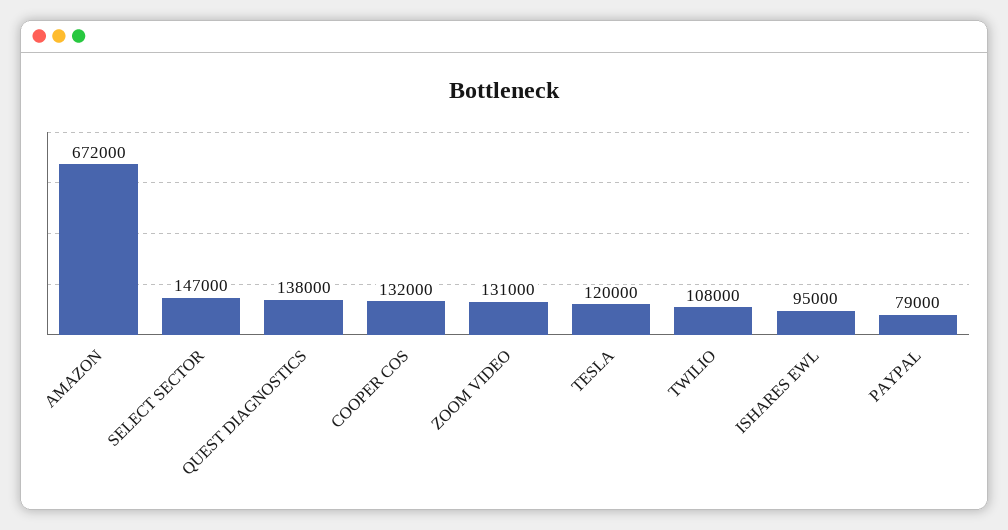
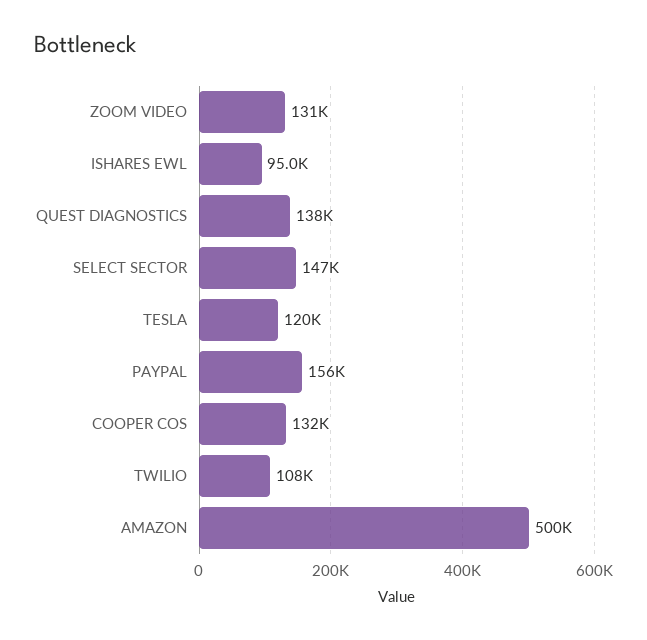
AMAZON: 672000 -> 500000
PAYPAL: 79000 -> 156000

